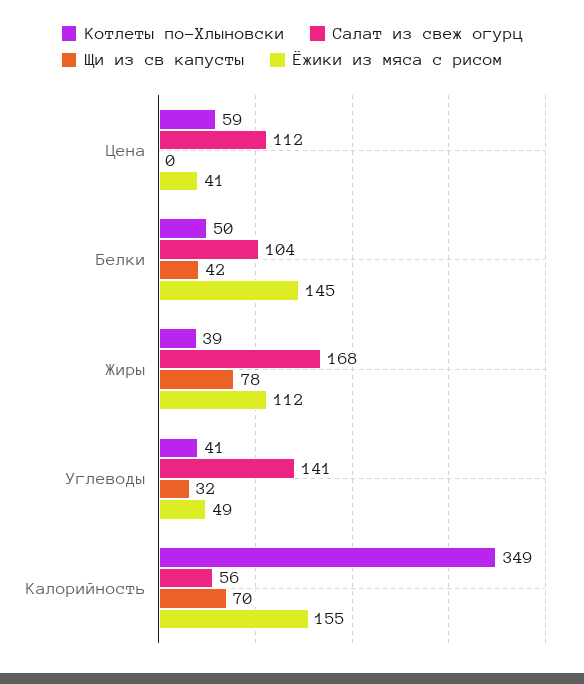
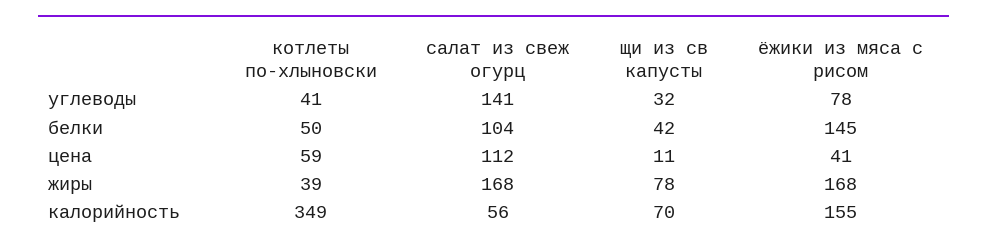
Щи из св капусты, Цена: 0 -> 11
Ёжики из мяса с рисом, Жиры: 112 -> 168
Ёжики из мяса с рисом, Углеводы: 49 -> 78

